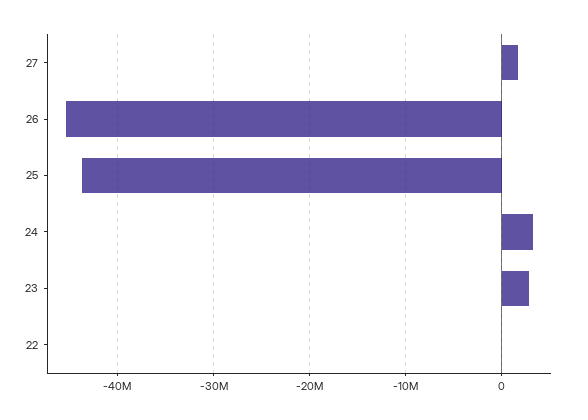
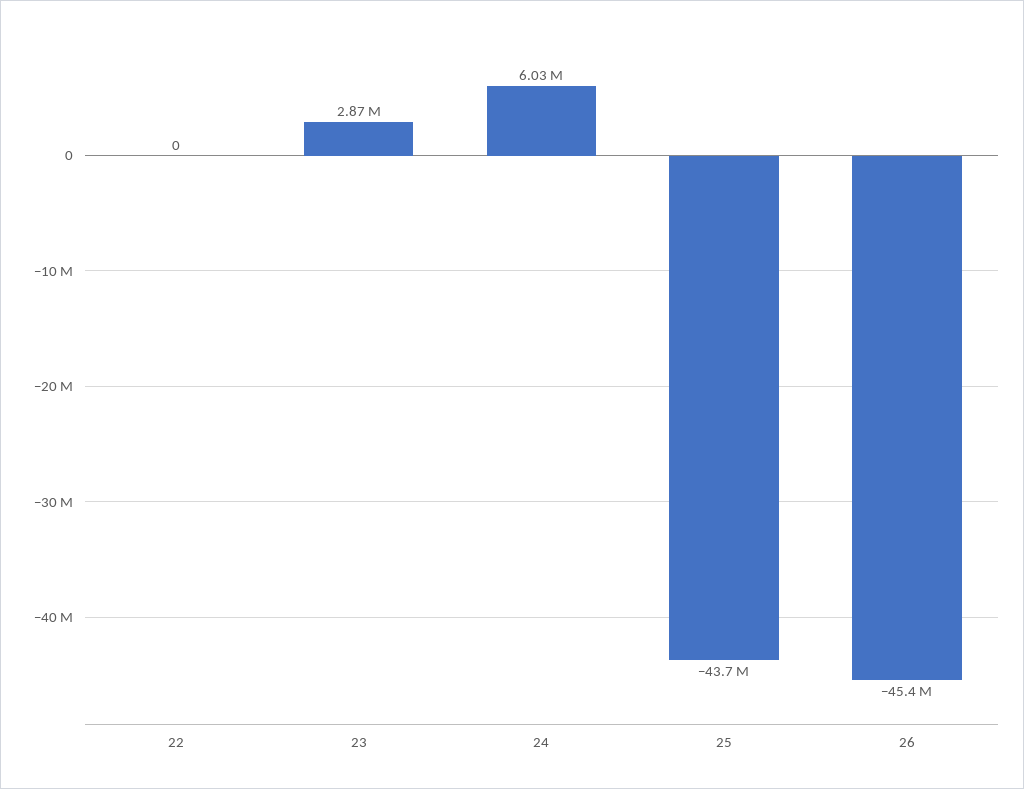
27: 2000000 -> none
24: 3000000 -> 6030000

